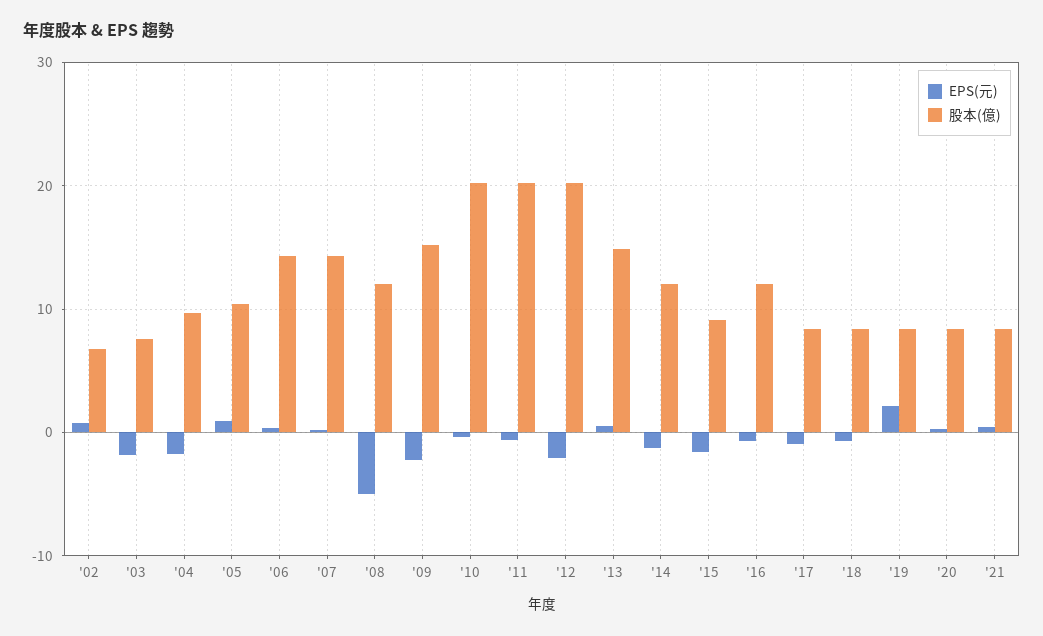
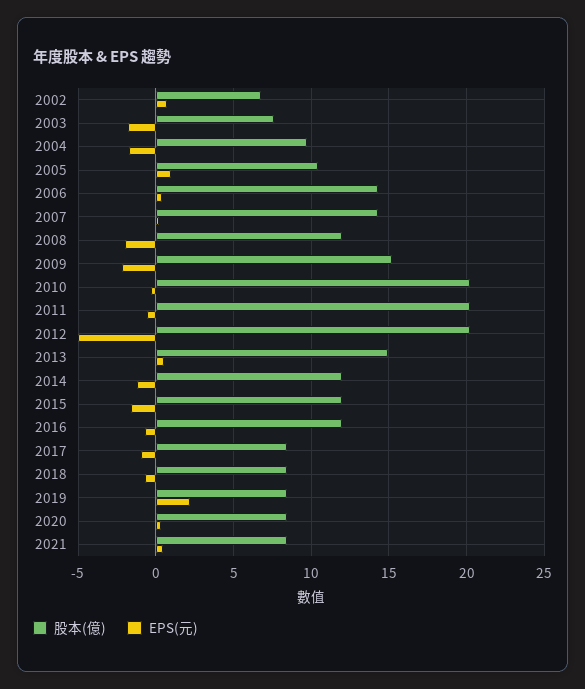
EPS(元), '08: -5 -> -2
EPS(元), '12: -2 -> -5
股本(億), '15: 9 -> 12

